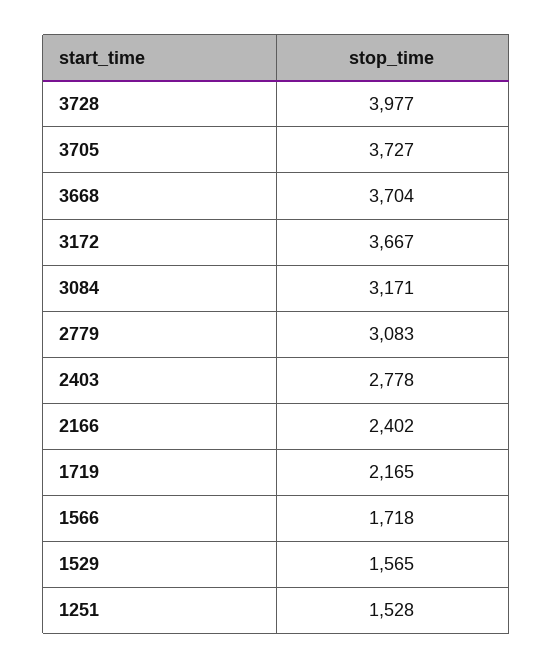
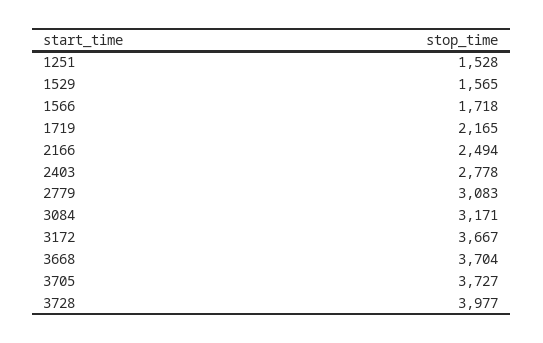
2166: 2402 -> 2494

